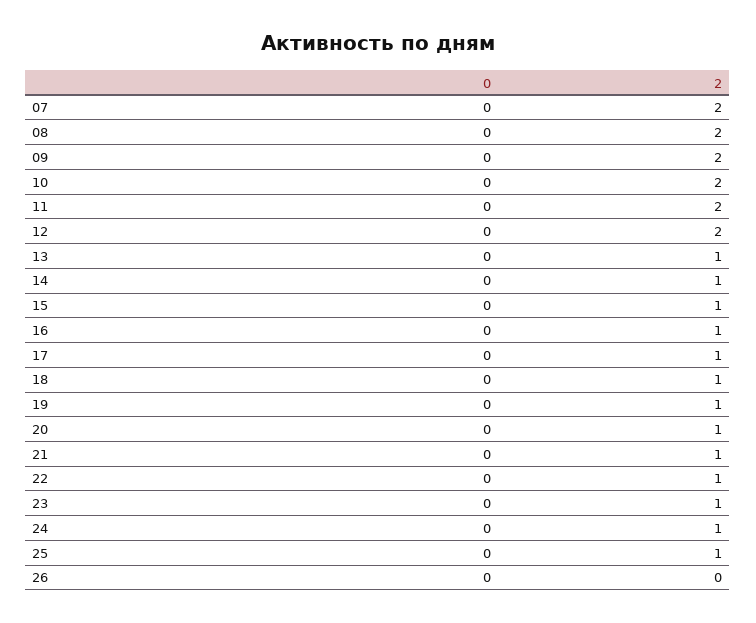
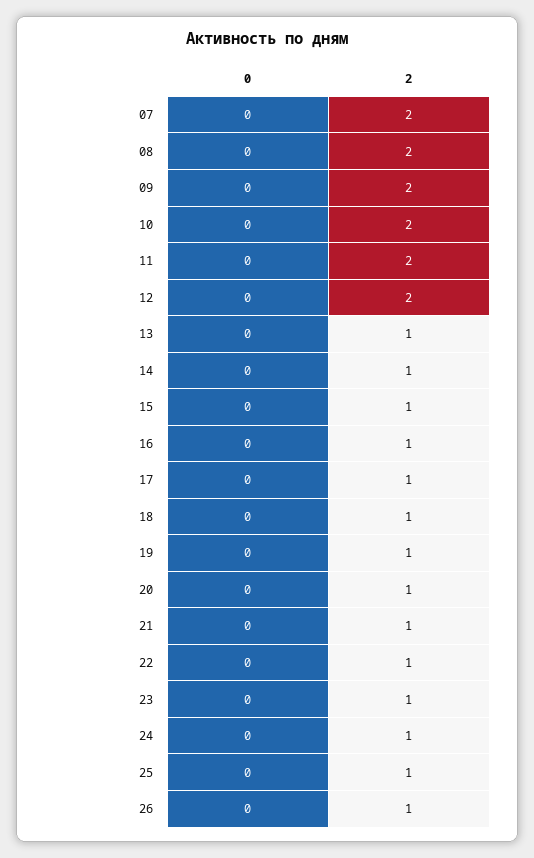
2, 26: 0 -> 1

